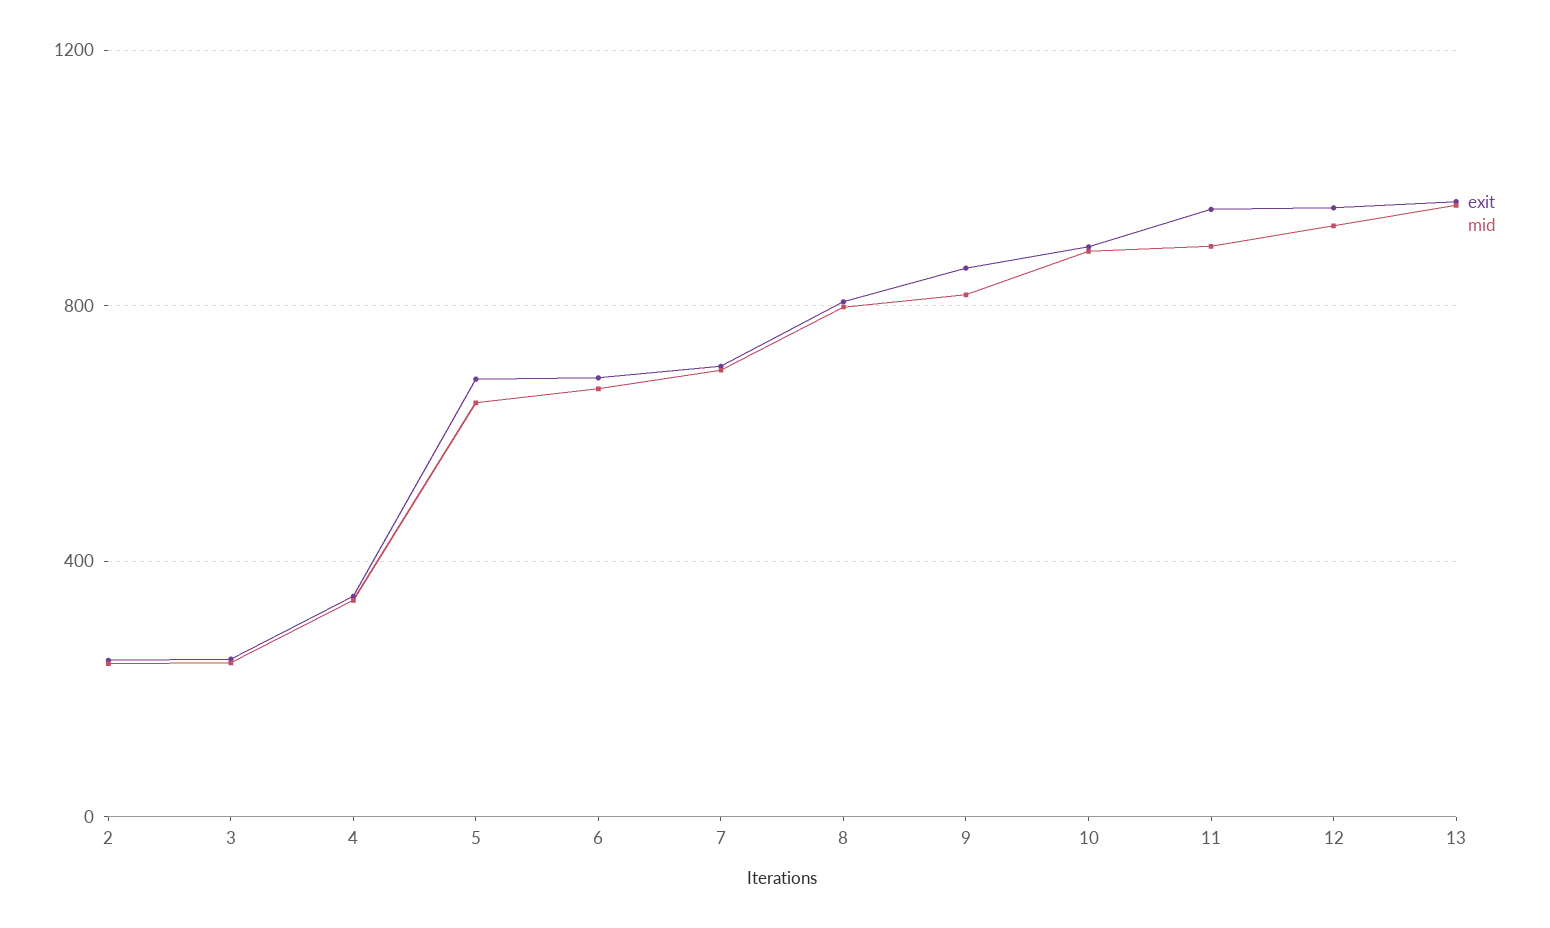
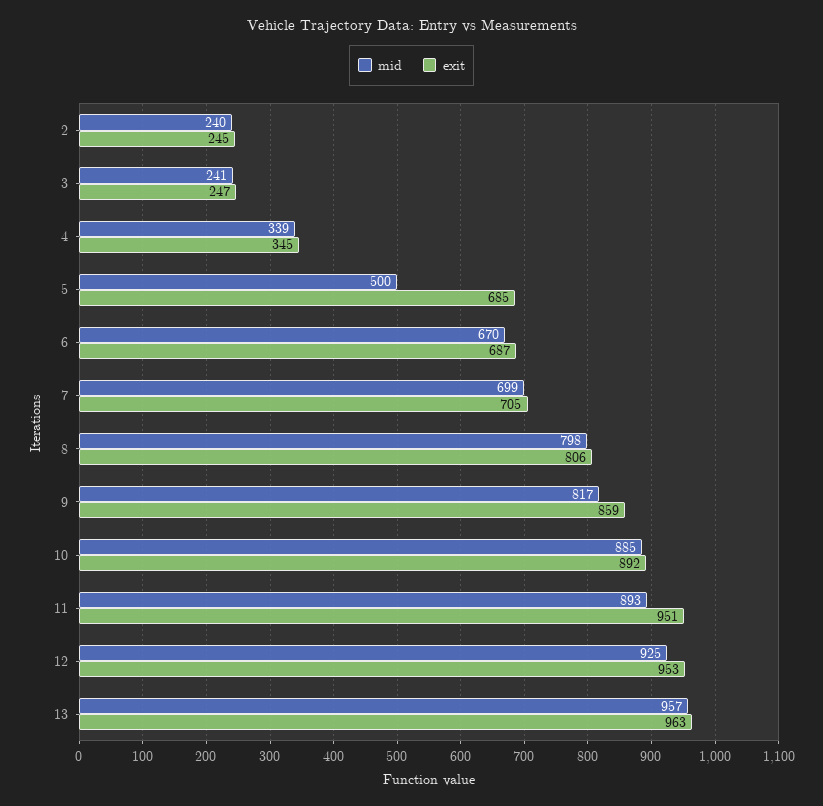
mid, 5: 650 -> 500

